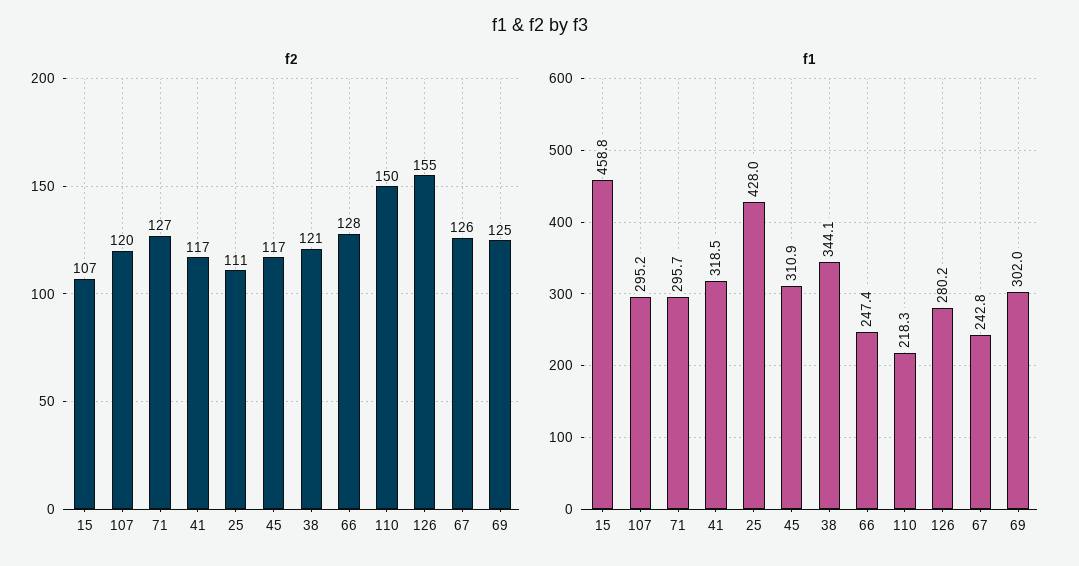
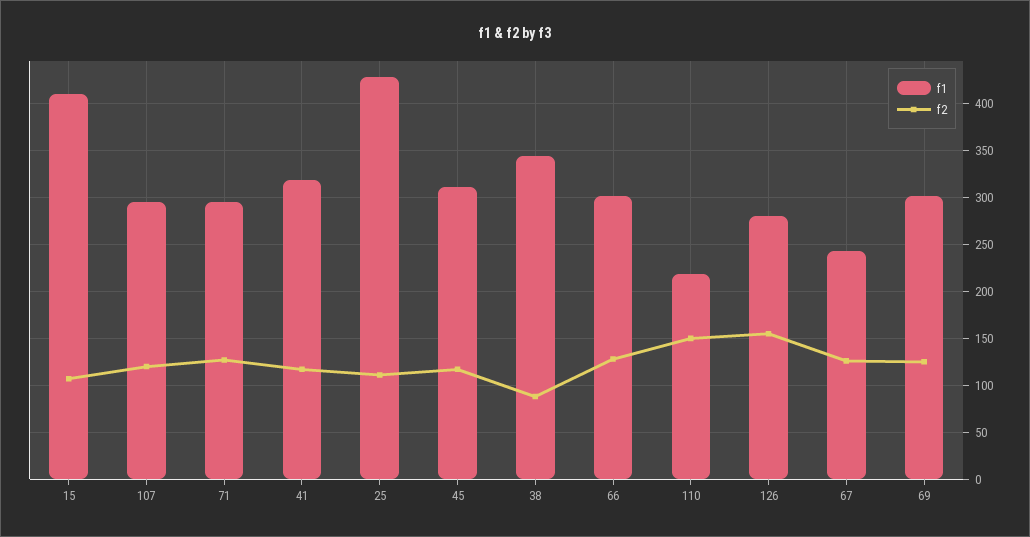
f2, 38: 121 -> 90
f1, 15: 458.8 -> 410
f1, 66: 247.4 -> 300

